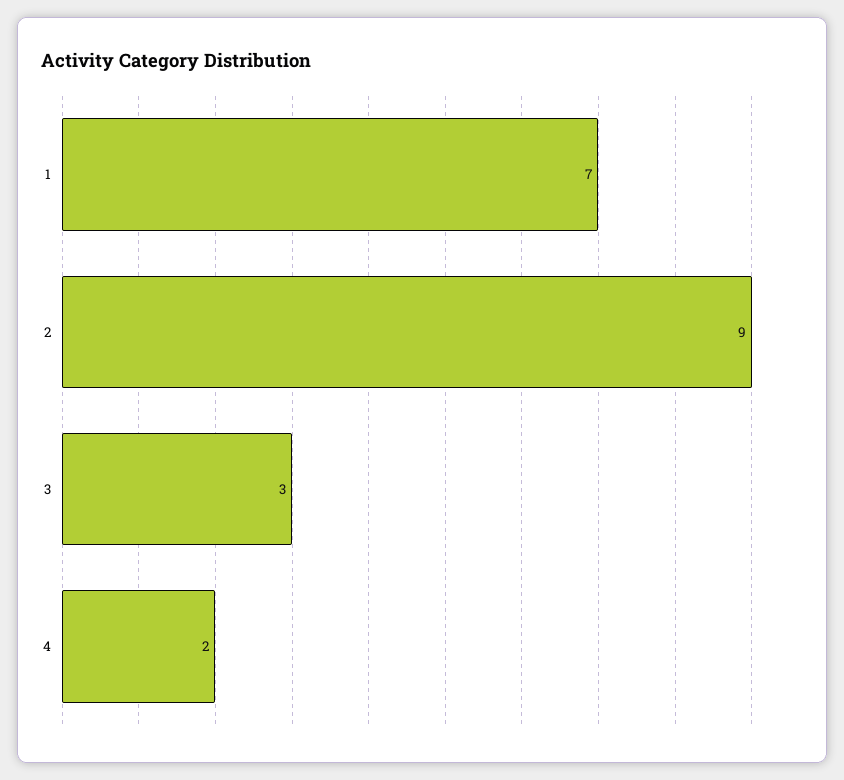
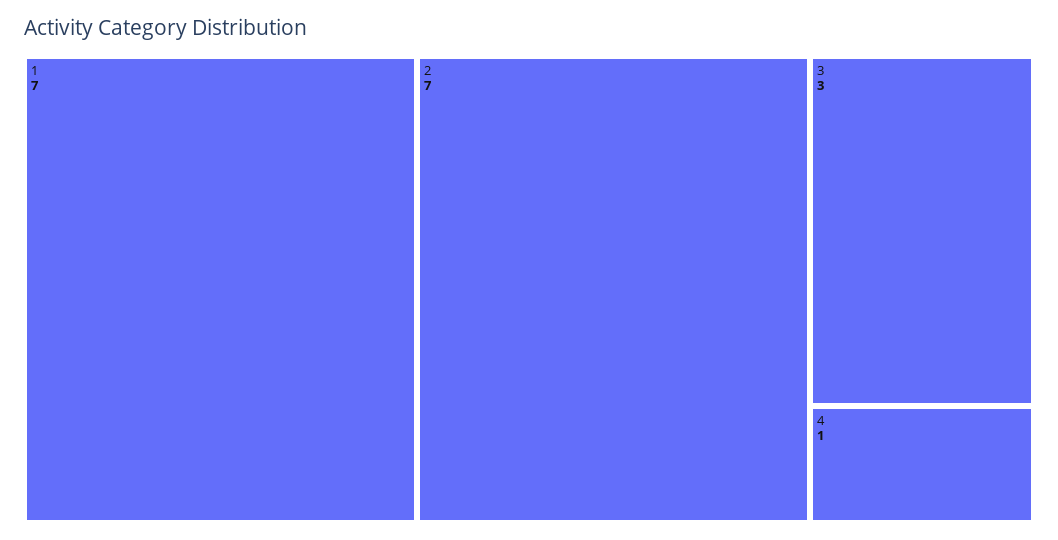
2: 9 -> 7
4: 2 -> 1

